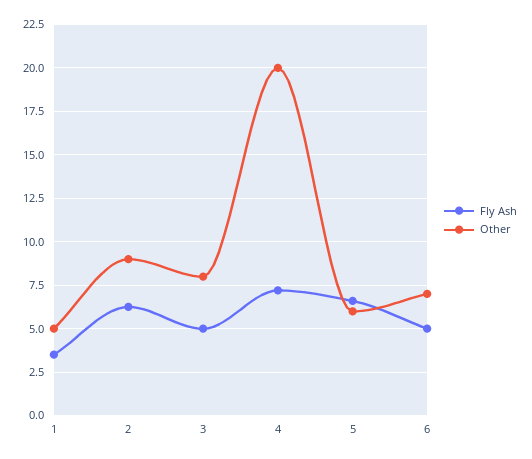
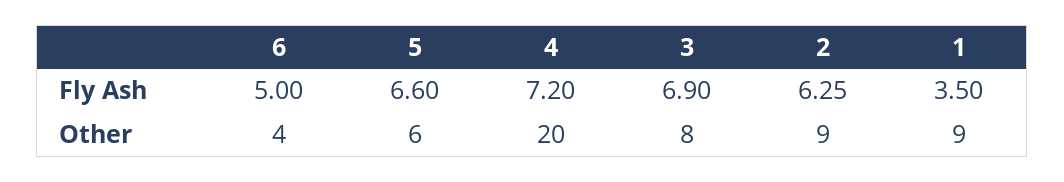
Other, 1: 5 -> 9
Fly Ash, 3: 5 -> 6.9
Other, 6: 7 -> 4

